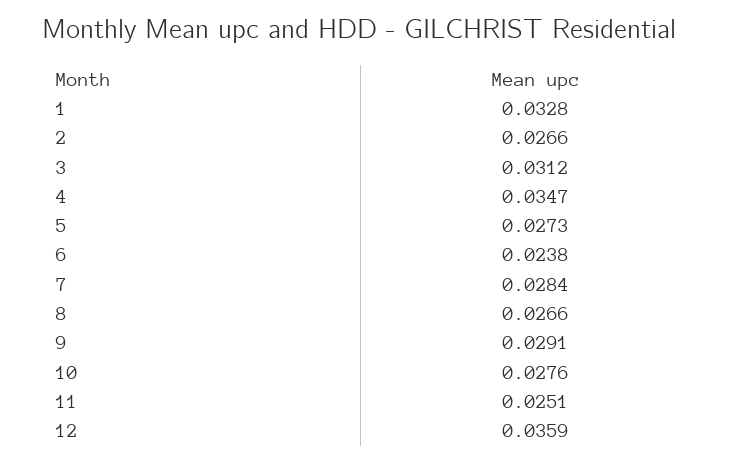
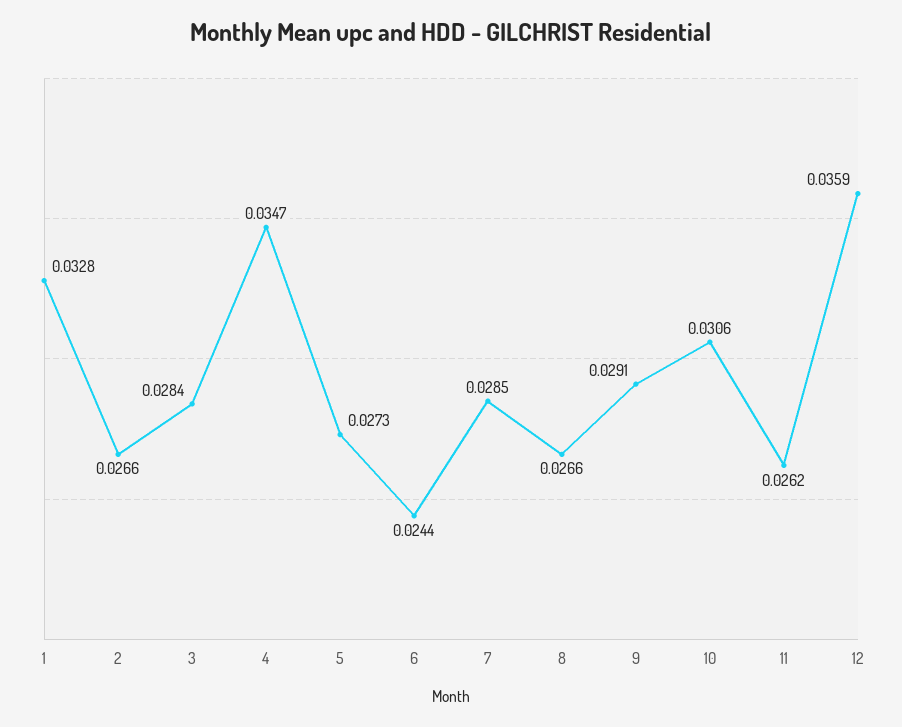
3: 0.0312 -> 0.0284
6: 0.0238 -> 0.0244
7: 0.0284 -> 0.0285
10: 0.0276 -> 0.0306
11: 0.0251 -> 0.0262

